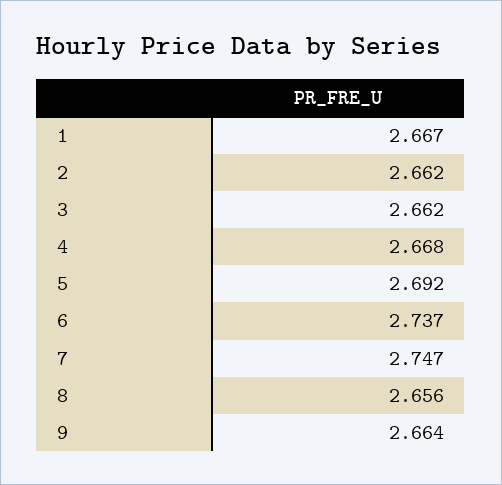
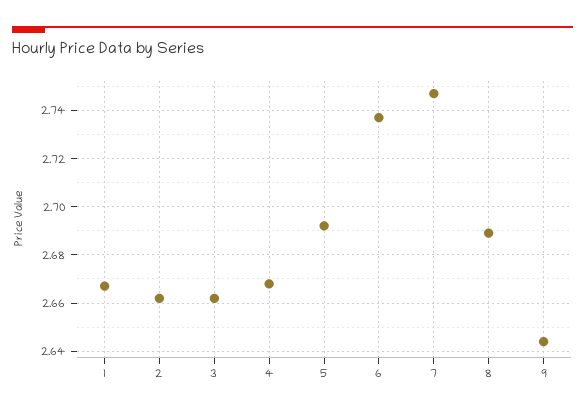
8: 2.656 -> 2.69
9: 2.664 -> 2.645

